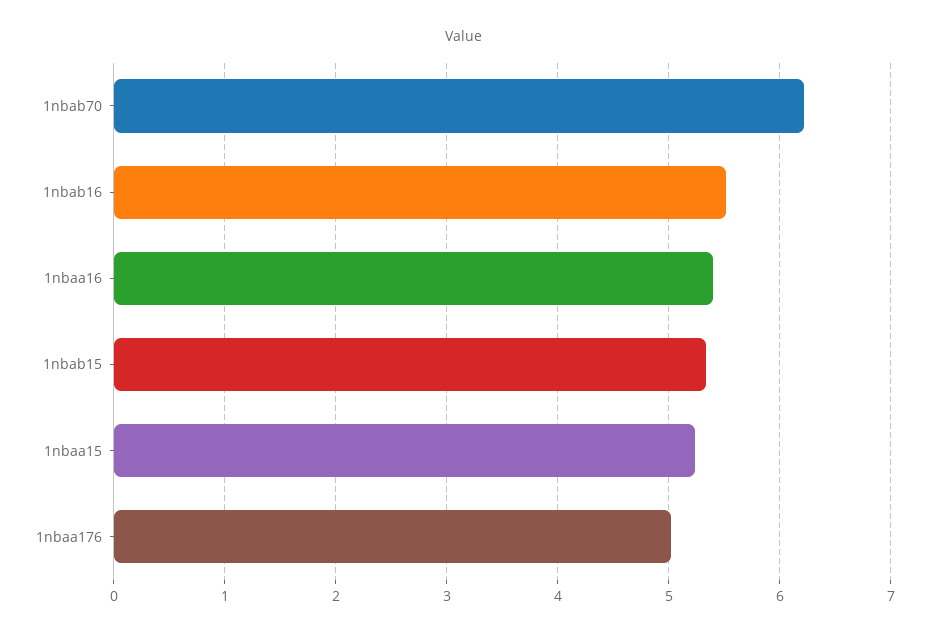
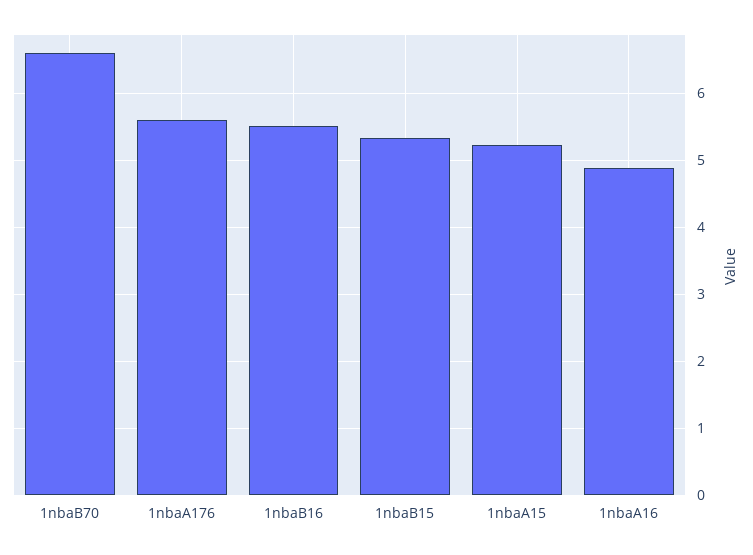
1nbab70: 6.2 -> 6.6
1nbaa16: 5.4 -> 4.9
1nbaa176: 5 -> 5.6

